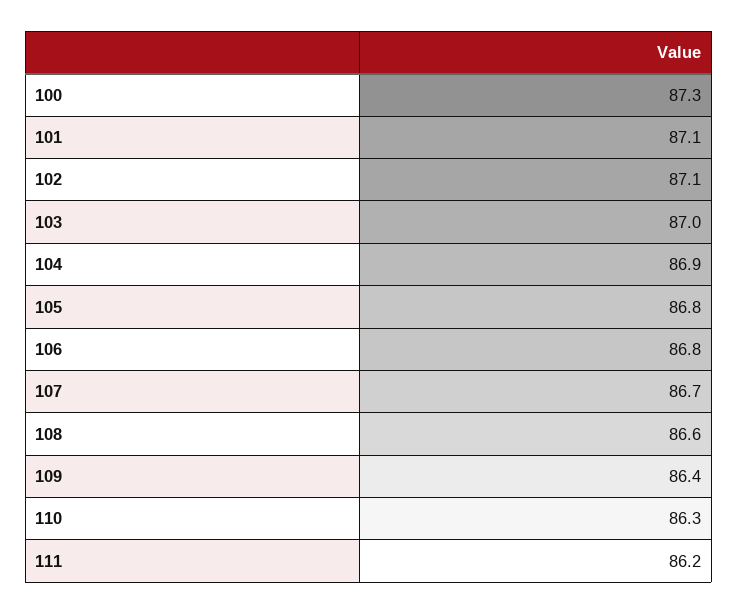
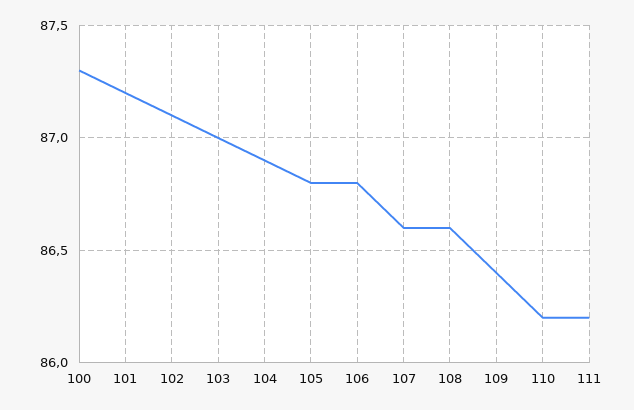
101: 87.1 -> 87.2
107: 86.7 -> 86.6
110: 86.3 -> 86.2

